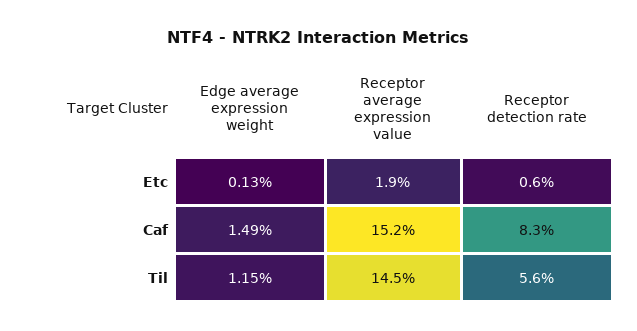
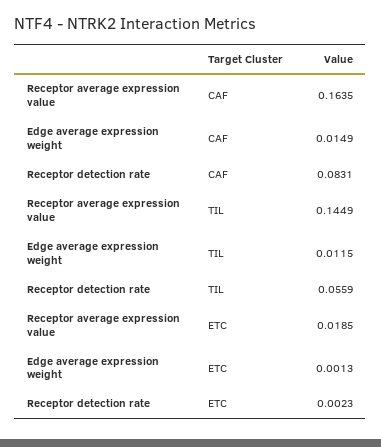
Receptor detection rate, Etc: 0.006 -> 0.0023
Receptor average expression value, Caf: 0.152 -> 0.1635

